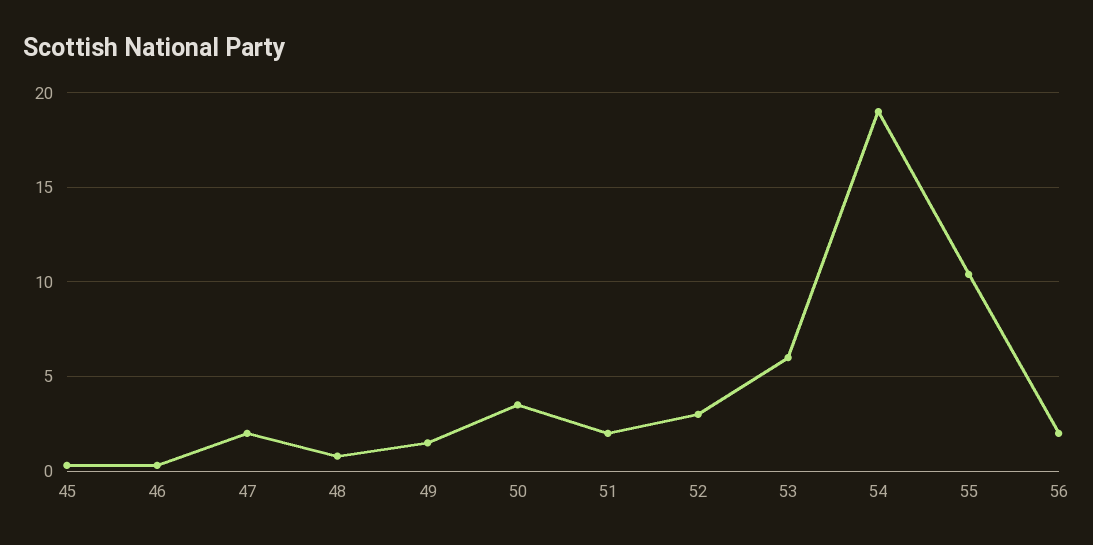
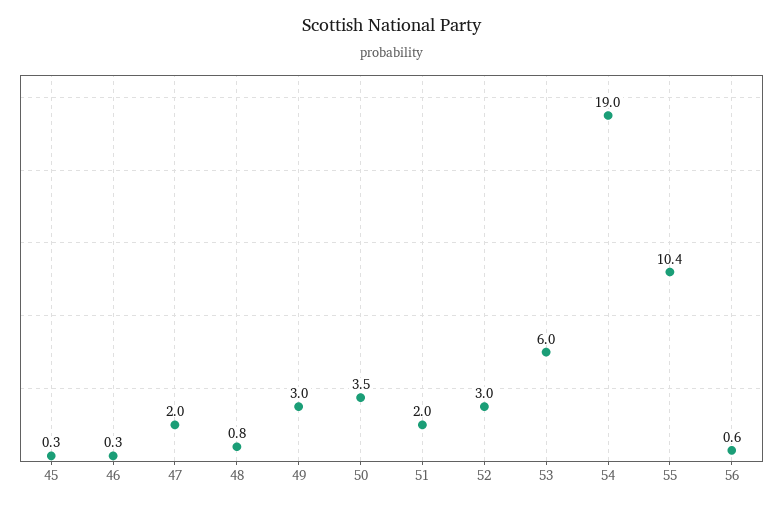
49: 1.5 -> 3
56: 2 -> 0.6

